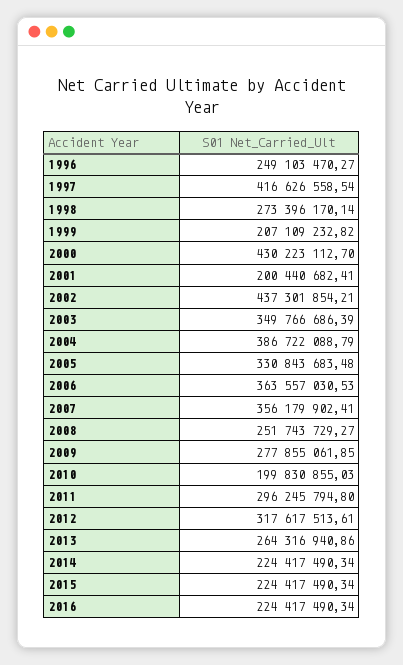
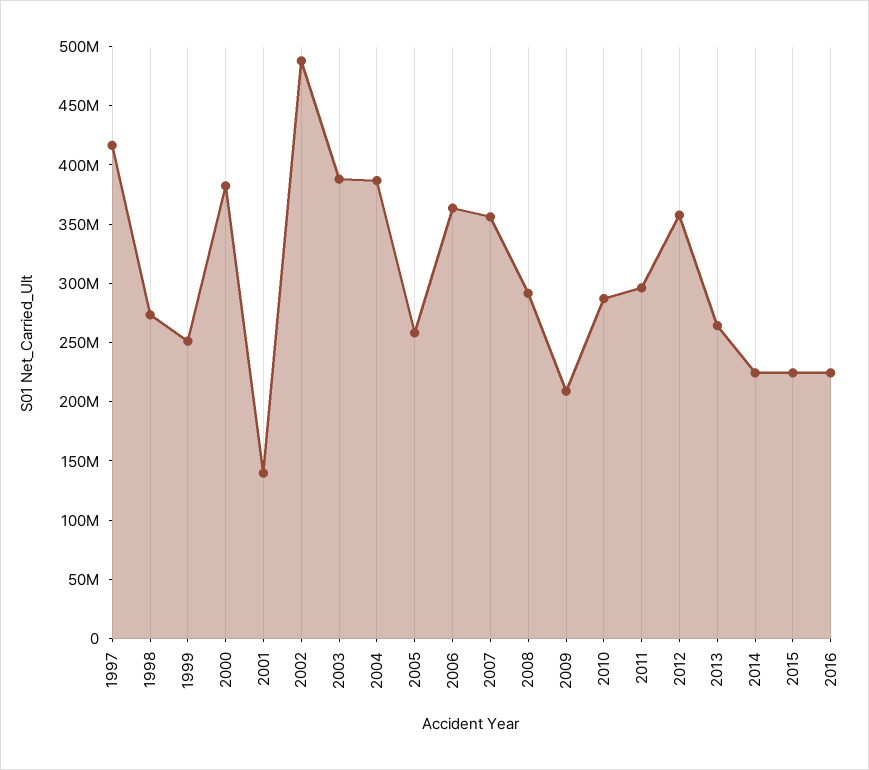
1996: 249103470.27 -> none
1999: 207109232.82 -> 250000000
2000: 430223112.7 -> 380000000
2001: 200440682.41 -> 140000000
2002: 437301854.21 -> 490000000
2003: 349766686.39 -> 390000000
2005: 330843683.48 -> 260000000
2008: 251743729.27 -> 290000000
2009: 277855061.85 -> 210000000
2010: 199830855.03 -> 290000000
2012: 317617513.61 -> 360000000

